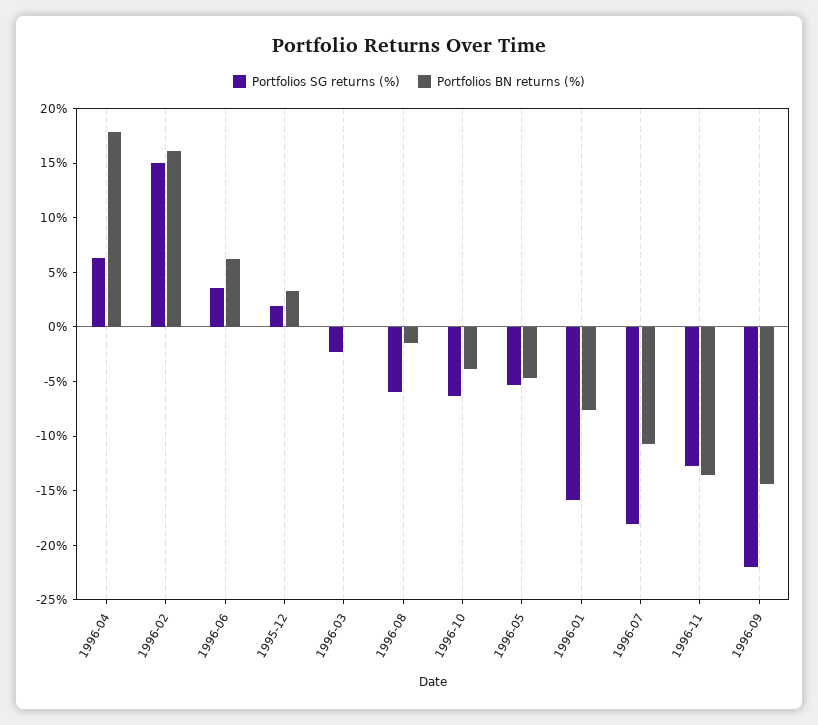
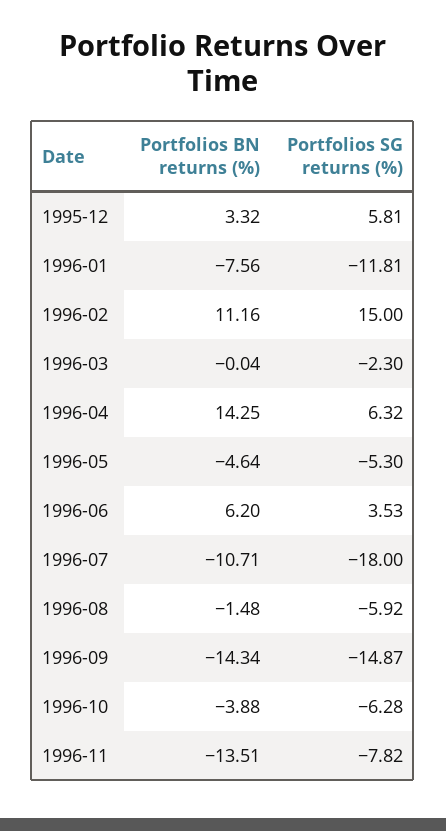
Portfolios BN returns (%), 1996-04: 18 -> 14.25
Portfolios BN returns (%), 1996-02: 16 -> 11.16
Portfolios SG returns (%), 1995-12: 2 -> 5.81
Portfolios SG returns (%), 1996-01: -16 -> -11.81
Portfolios SG returns (%), 1996-11: -13 -> -7.82
Portfolios SG returns (%), 1996-09: -22 -> -14.87

